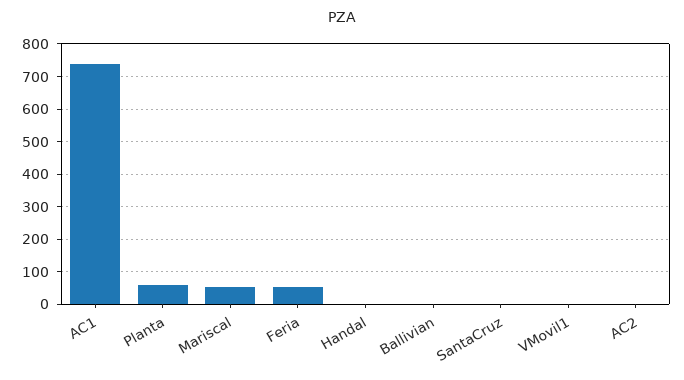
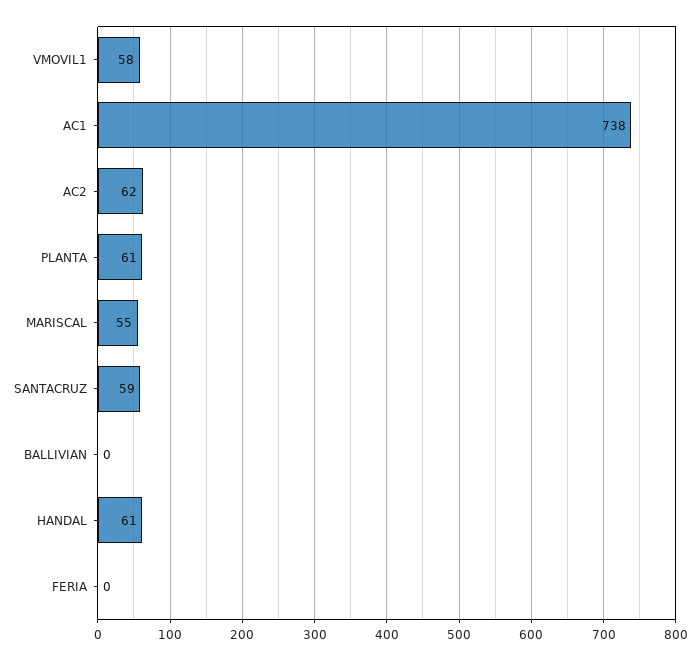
Feria: 60 -> 0
Handal: 0 -> 61
SantaCruz: 0 -> 59
VMovil1: 0 -> 58
AC2: 0 -> 62

